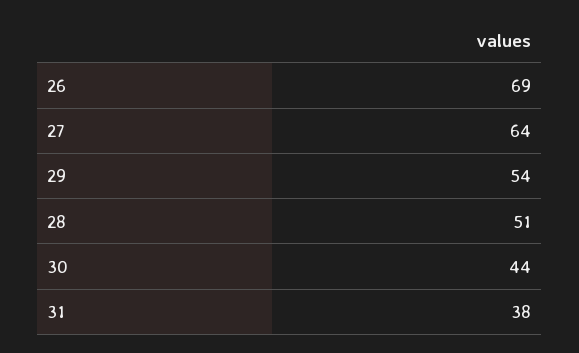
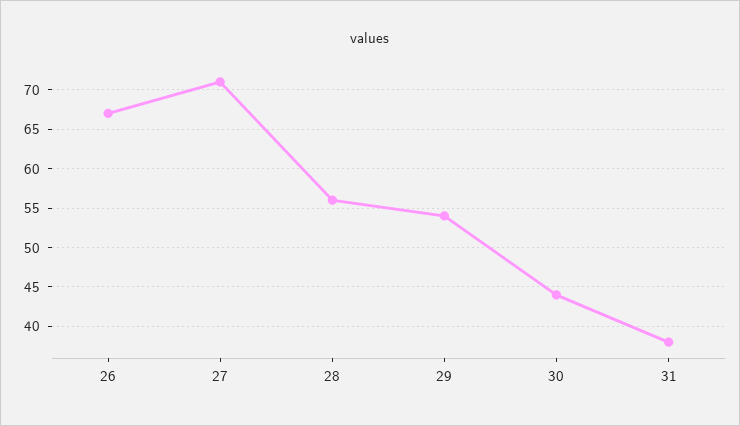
26: 69 -> 67
27: 64 -> 71
28: 51 -> 56

